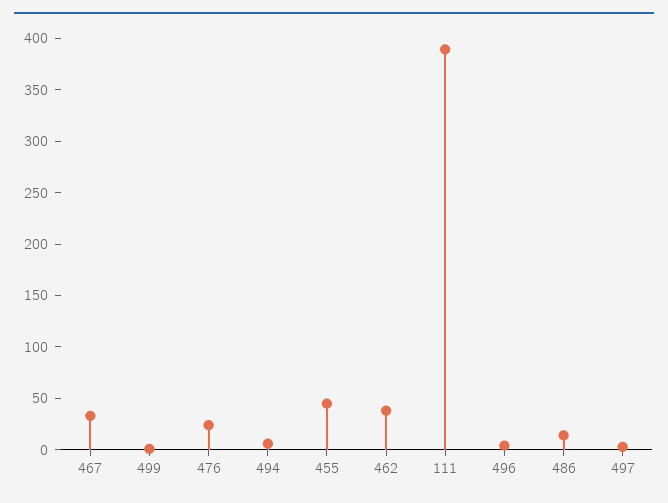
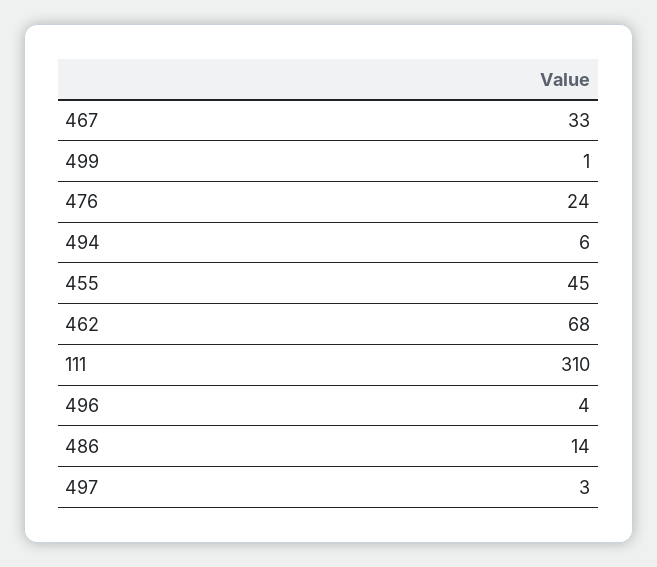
462: 40 -> 68
111: 390 -> 310

